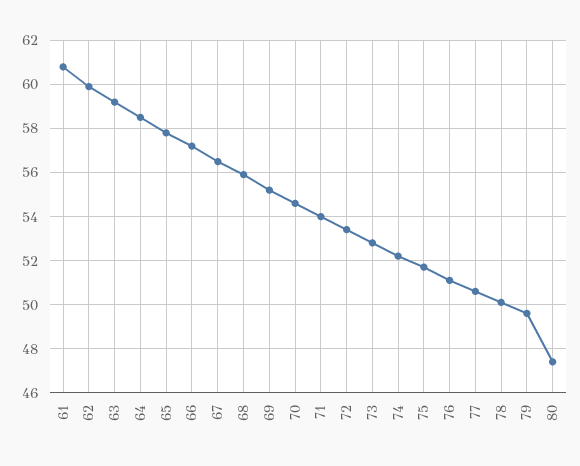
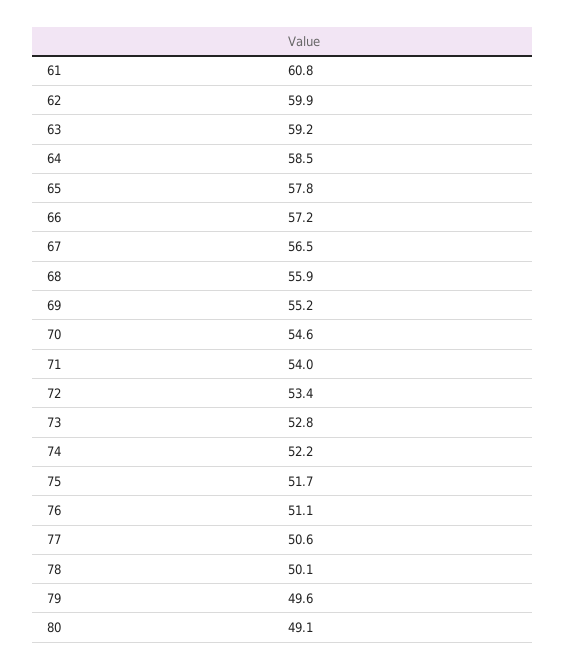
80: 47.5 -> 49.1

